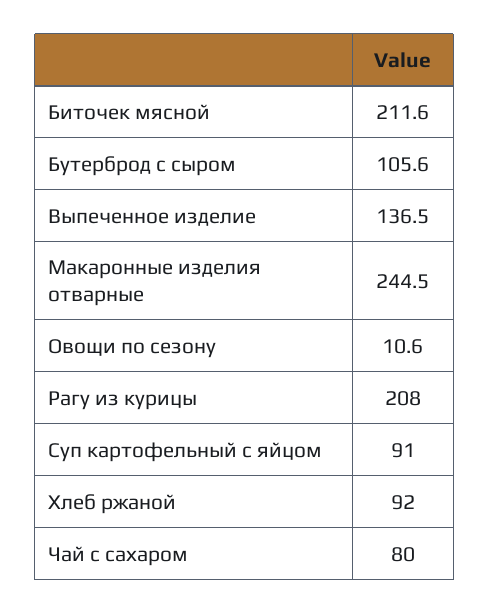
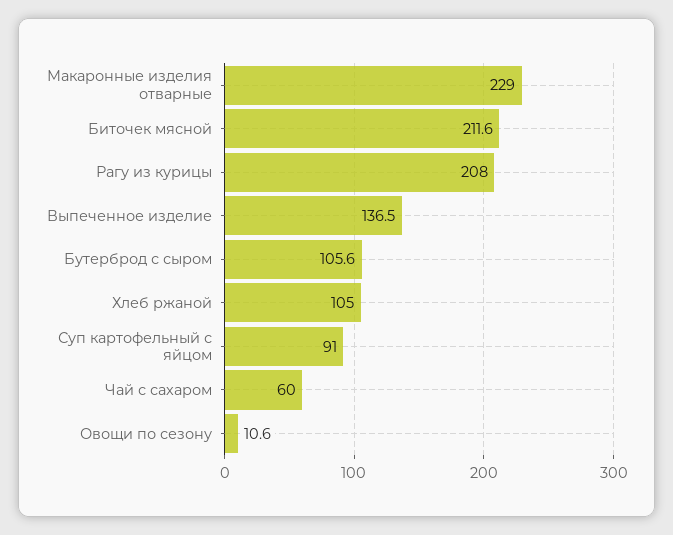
Макаронные изделия отварные: 244.5 -> 229
Хлеб ржаной: 92 -> 105
Чай с сахаром: 80 -> 60

